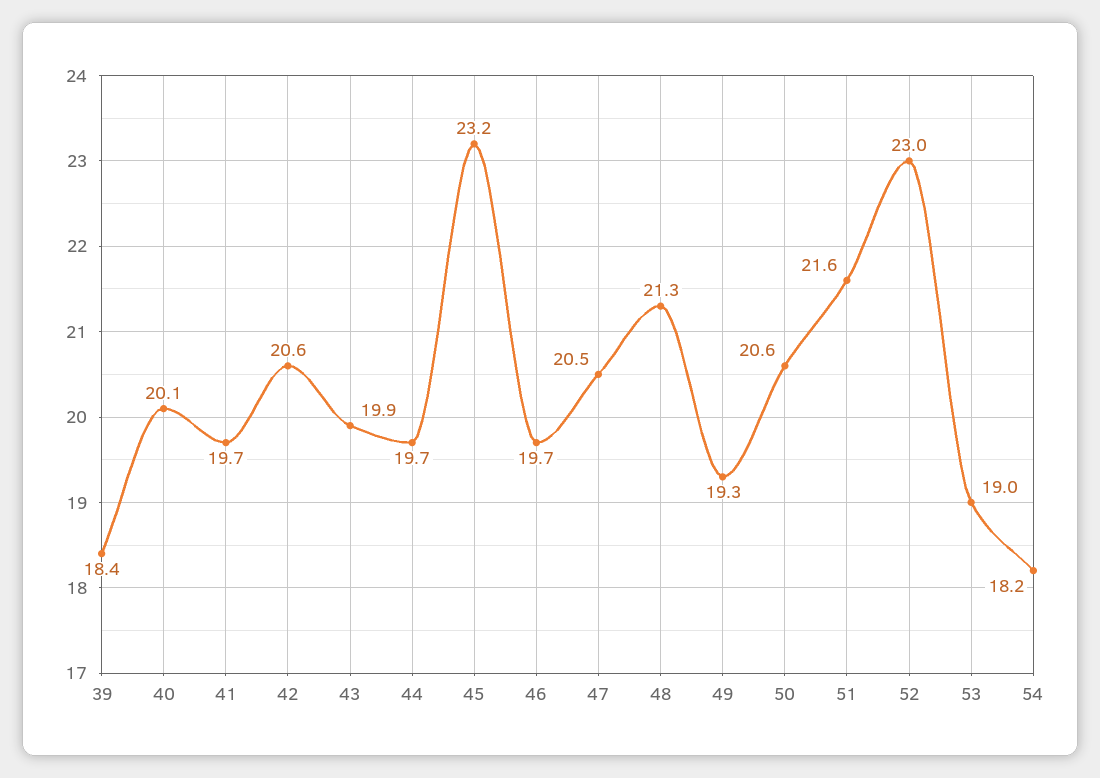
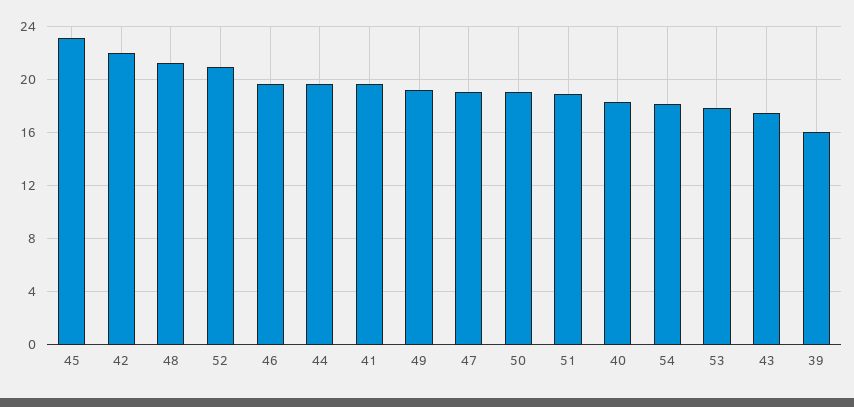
39: 18.4 -> 16
40: 20.1 -> 18.5
42: 20.6 -> 22
43: 19.9 -> 17.5
47: 20.5 -> 19
50: 20.6 -> 19
51: 21.6 -> 19
52: 23 -> 21
53: 19 -> 18

